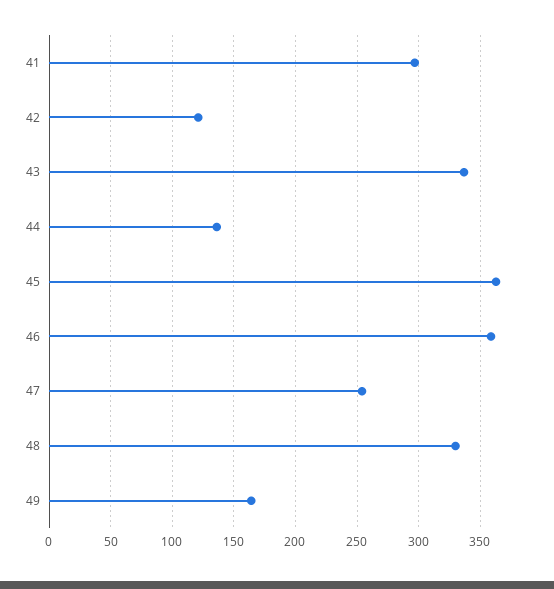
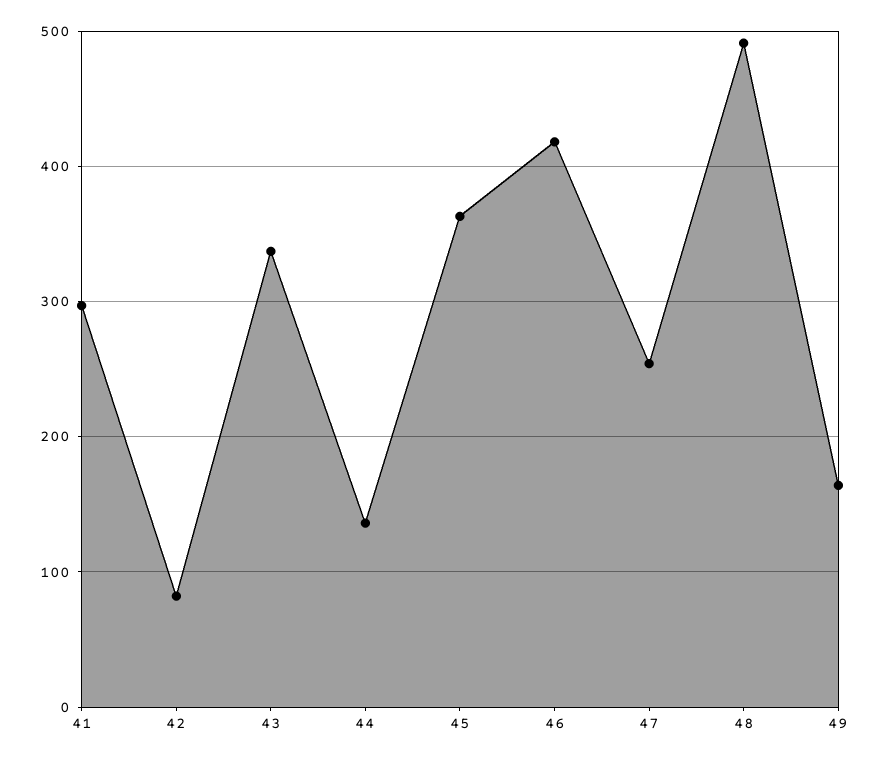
42: 120 -> 80
46: 360 -> 420
48: 330 -> 490

